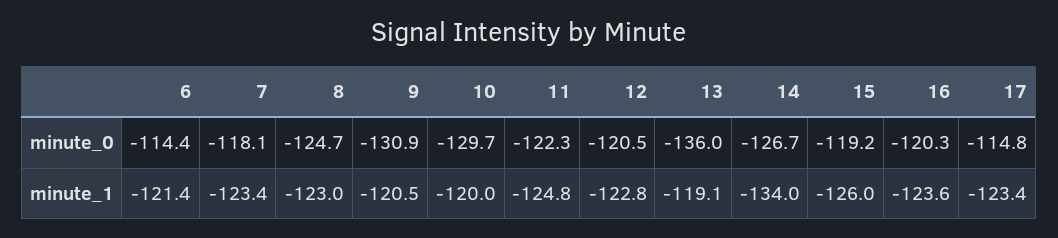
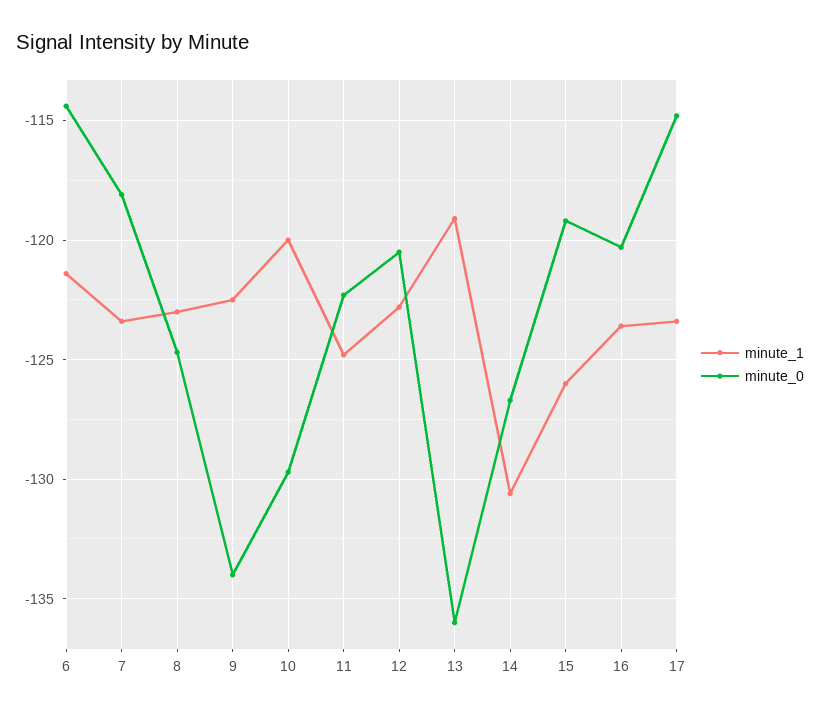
minute_0, 9: -130.9 -> -134
minute_1, 9: -120.5 -> -122.5
minute_1, 14: -134 -> -130.5

